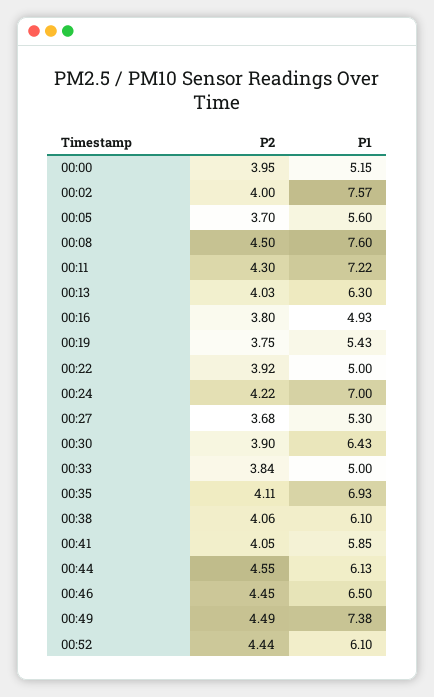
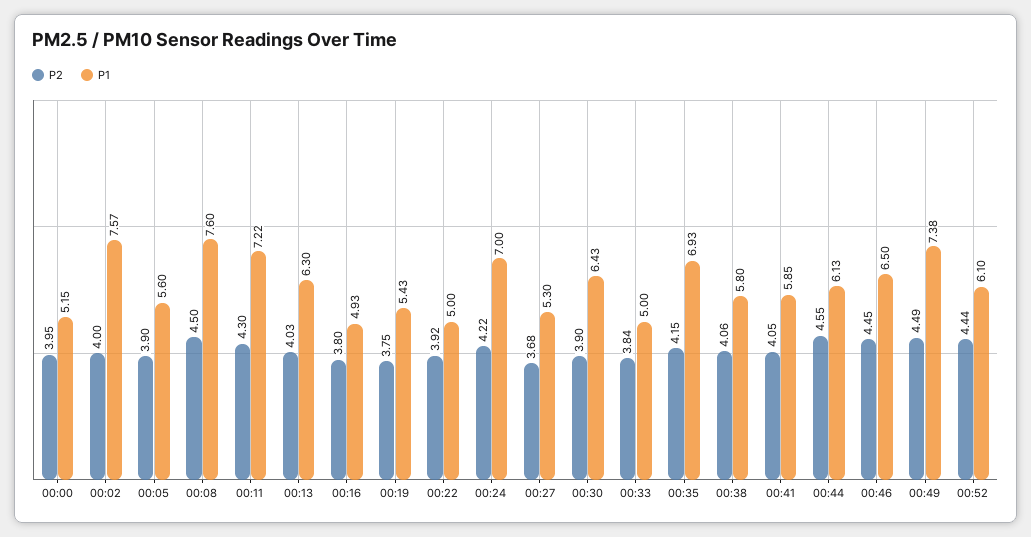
P2, 00:05: 3.7 -> 3.9
P2, 00:35: 4.11 -> 4.15
P1, 00:38: 6.1 -> 5.8

